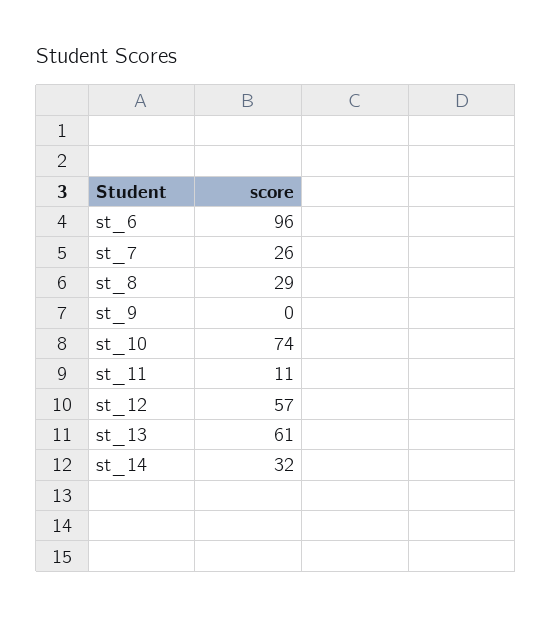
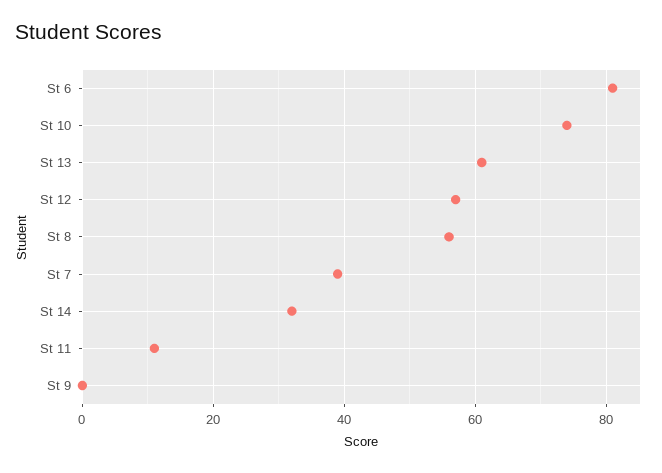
st_6: 96 -> 80
st_7: 26 -> 40
st_8: 29 -> 55

